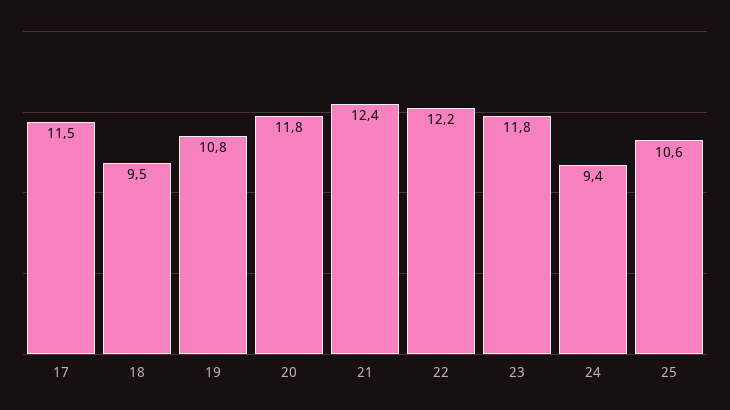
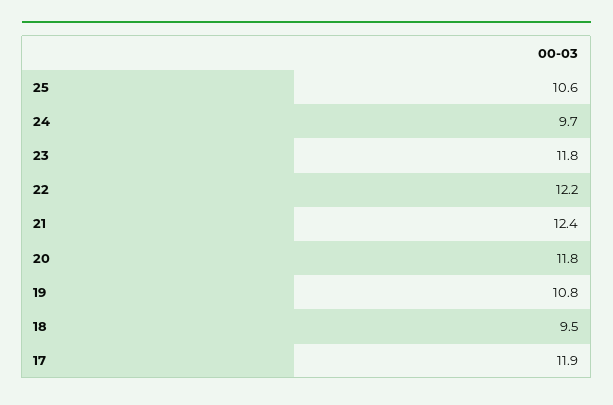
17: 11.5 -> 11.9
24: 9.4 -> 9.7

